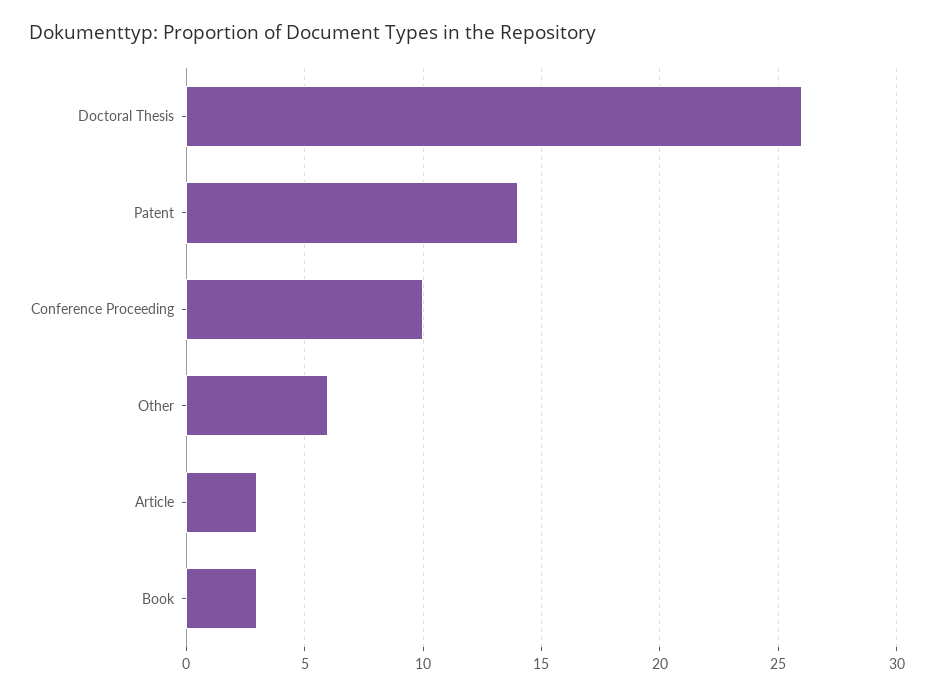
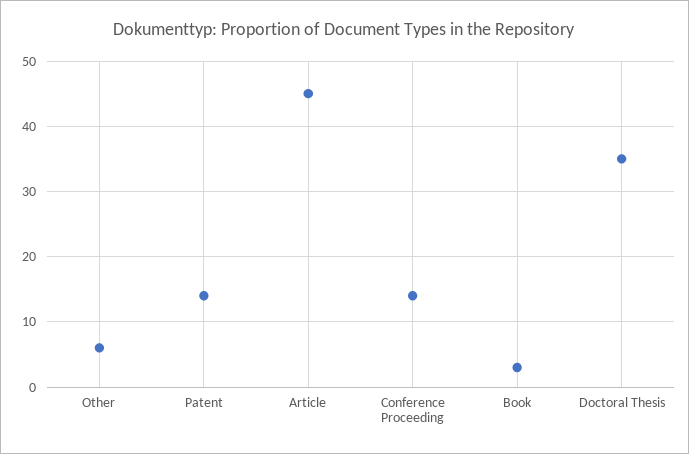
Doctoral Thesis: 26 -> 35
Conference Proceeding: 10 -> 14
Article: 3 -> 45

